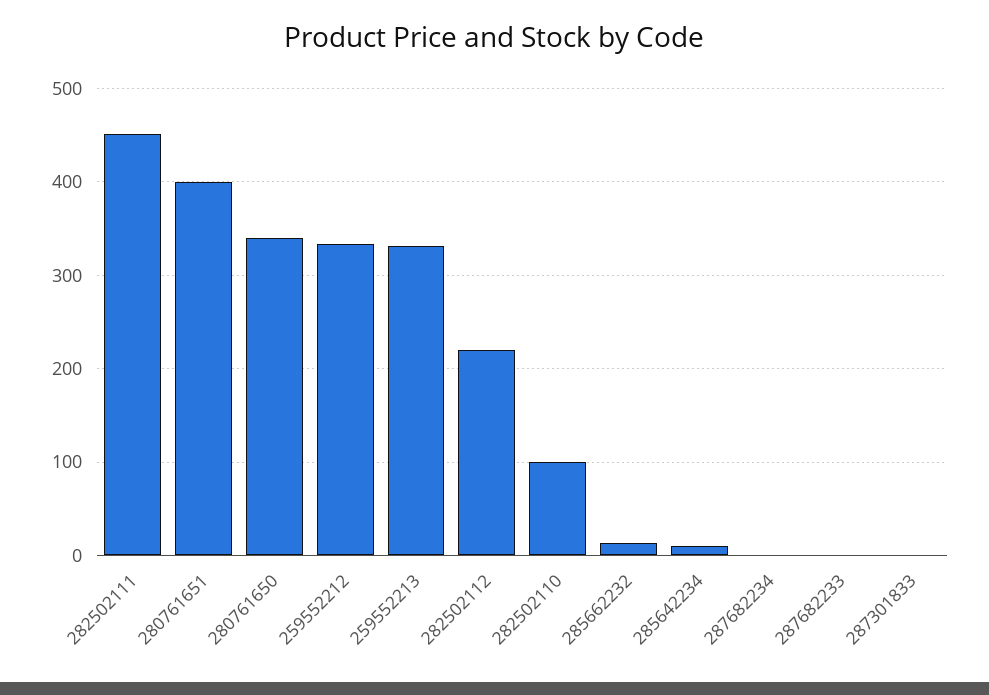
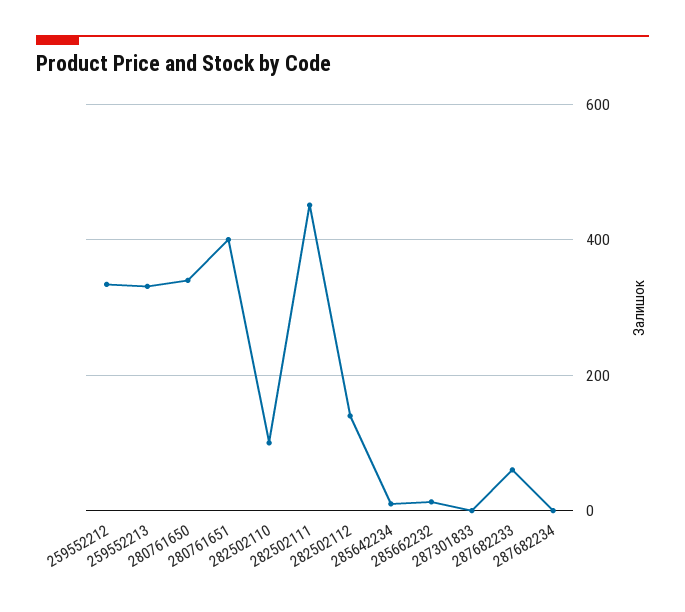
282502112: 220 -> 140
287682233: 0 -> 60

